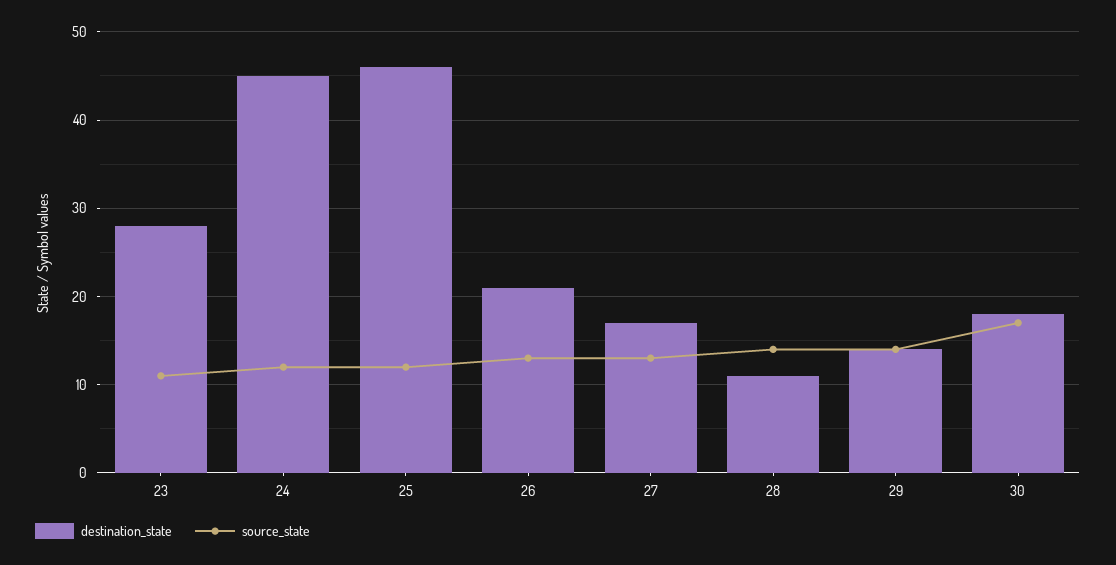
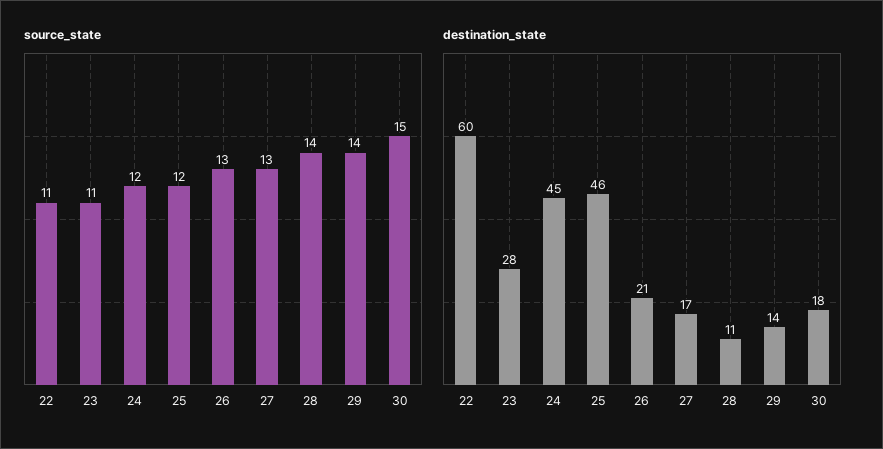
source_state, 30: 17 -> 15
source_state, 22: none -> 11
destination_state, 22: none -> 60

